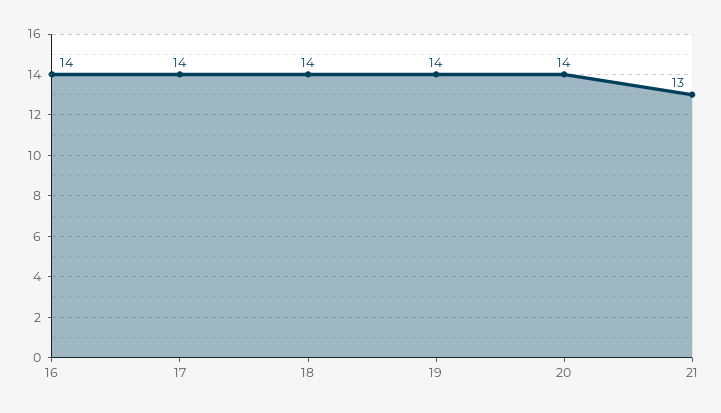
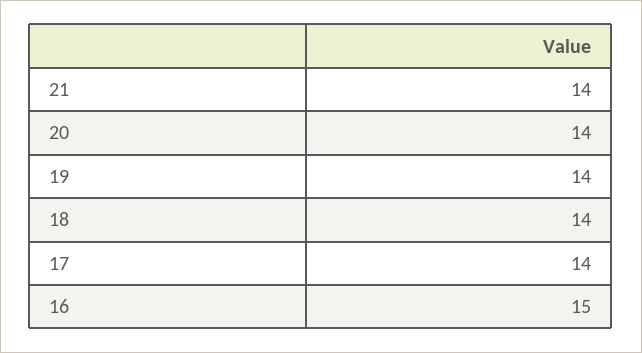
16: 14 -> 15
21: 13 -> 14

